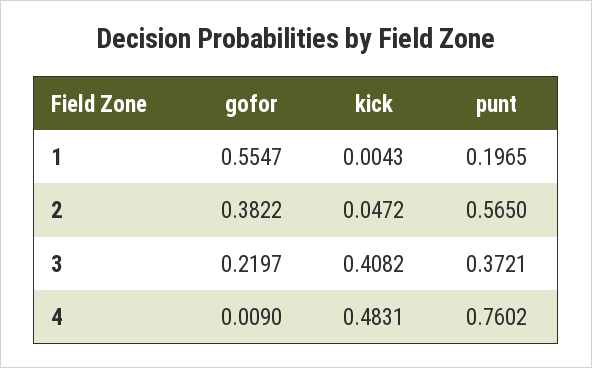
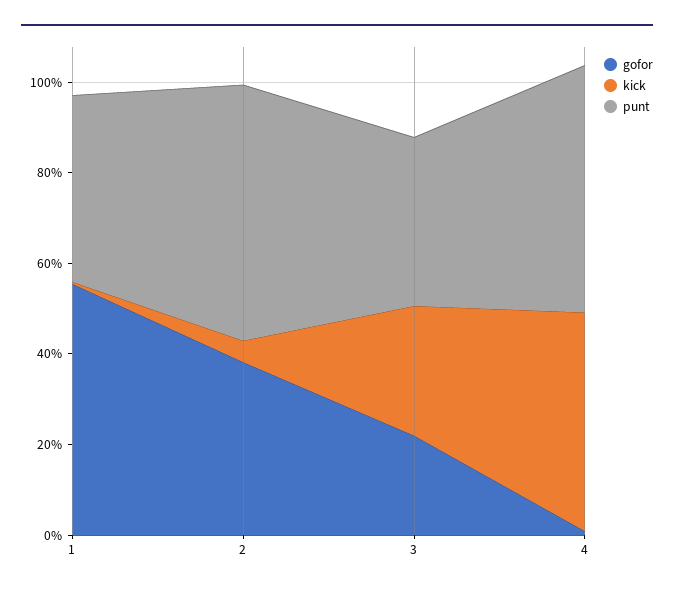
punt, 1: 0.1965 -> 0.4
kick, 3: 0.4082 -> 0.3
punt, 4: 0.7602 -> 0.55

